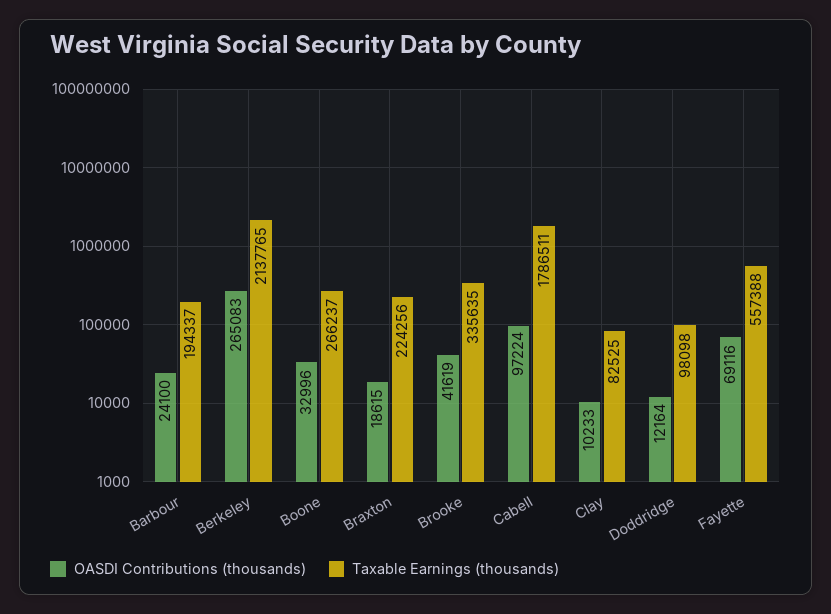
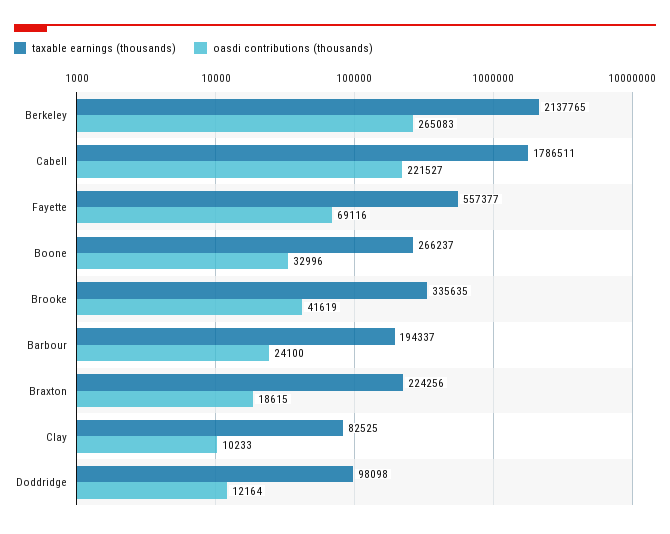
OASDI Contributions (thousands), Cabell: 97224 -> 221527
Taxable Earnings (thousands), Fayette: 557388 -> 557377

